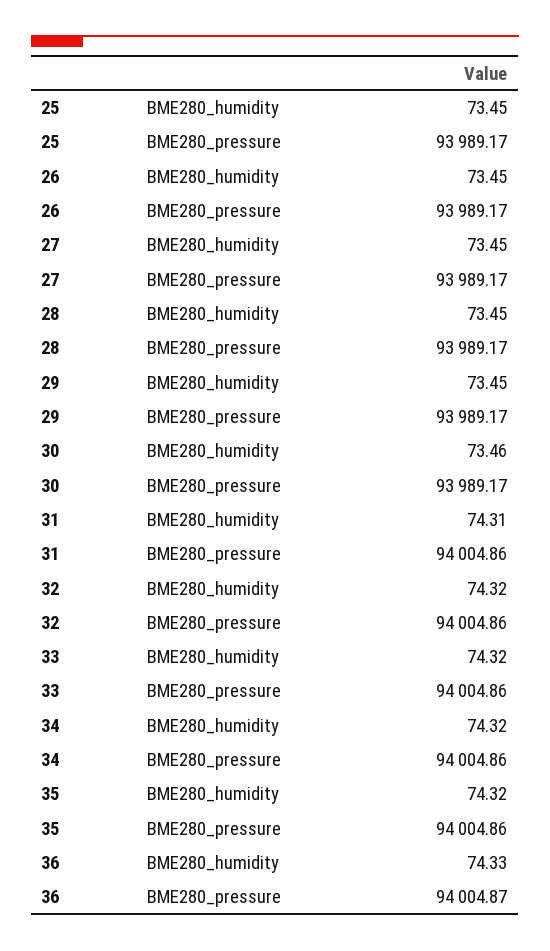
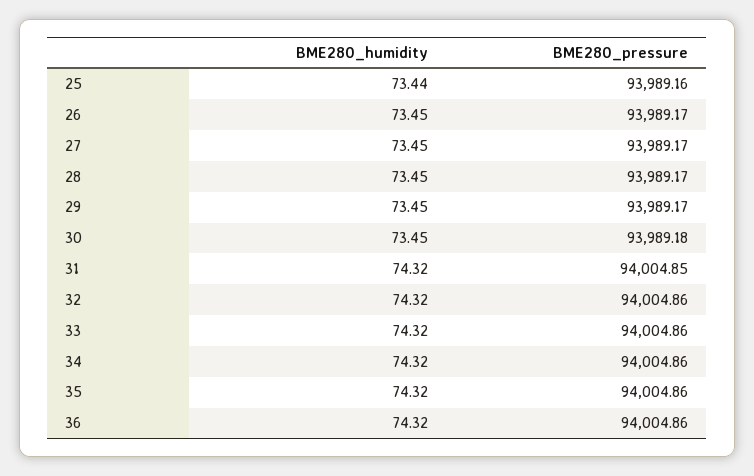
25, BME280_humidity: 73.45 -> 73.44
25, BME280_pressure: 93989.17 -> 93989.16
30, BME280_humidity: 73.46 -> 73.45
30, BME280_pressure: 93989.17 -> 93989.18
31, BME280_humidity: 74.31 -> 74.32
31, BME280_pressure: 94004.86 -> 94004.85
36, BME280_humidity: 74.33 -> 74.32
36, BME280_pressure: 94004.87 -> 94004.86

